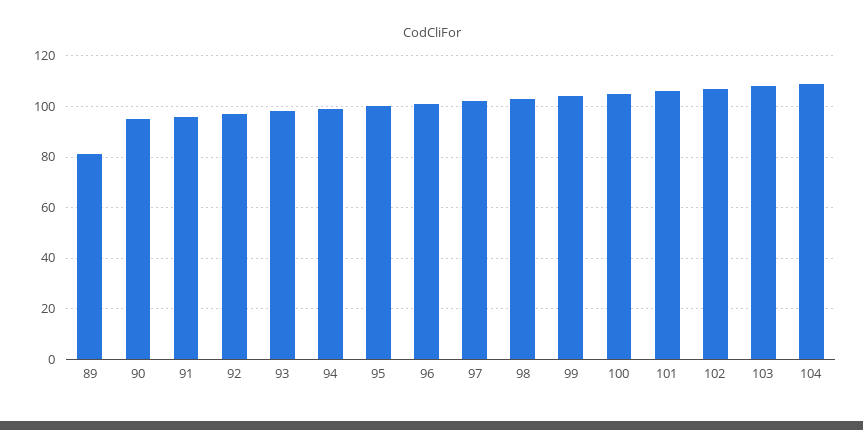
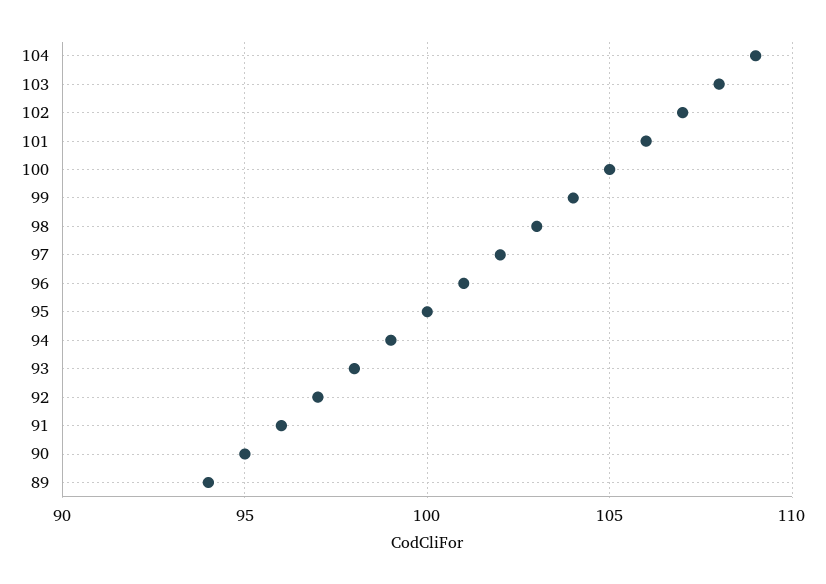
89: 80 -> 94

